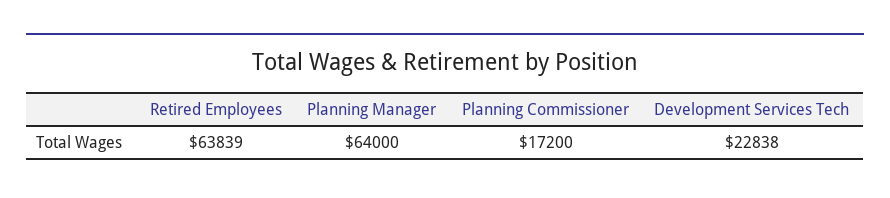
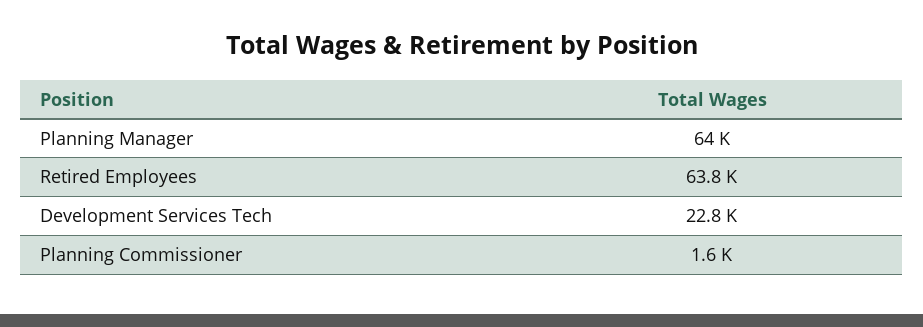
Planning Commissioner: 17200 -> 1600

